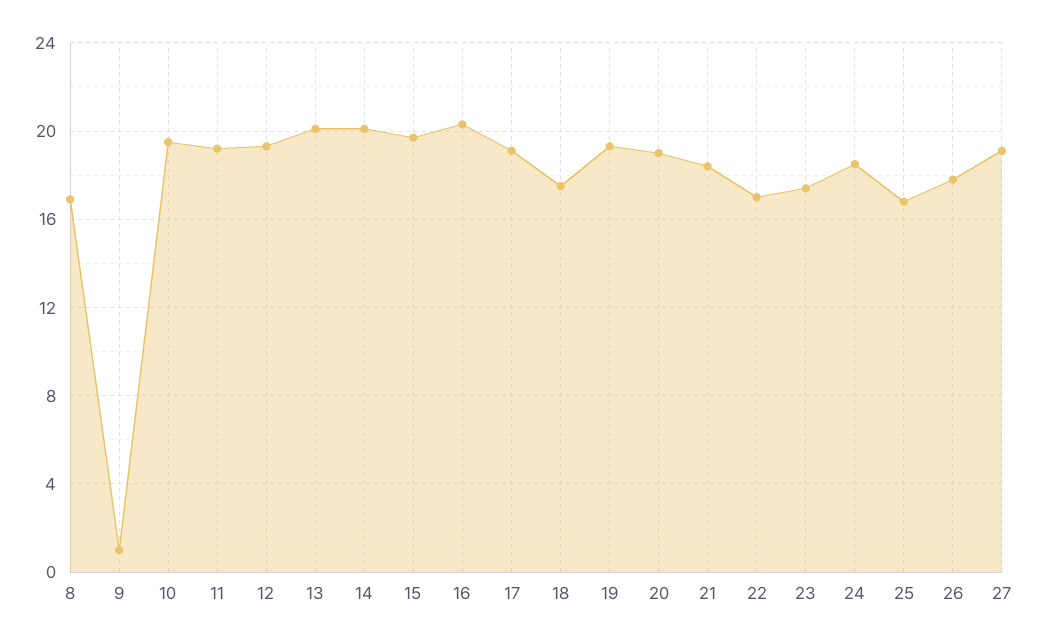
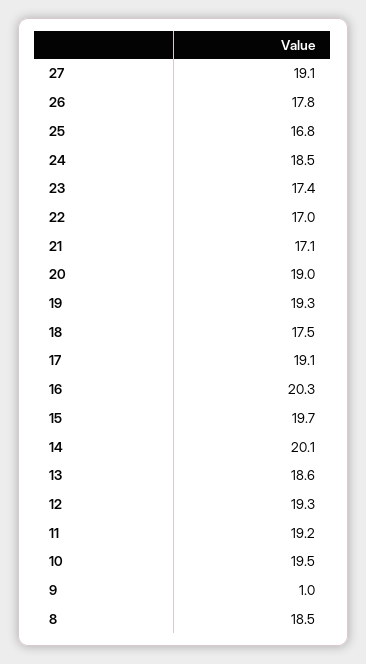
8: 17 -> 18.5
13: 20 -> 18.6
21: 18.5 -> 17.1

